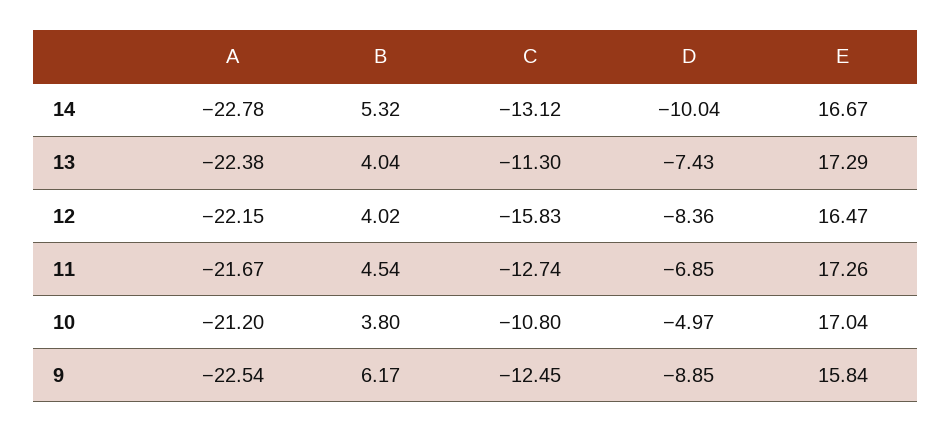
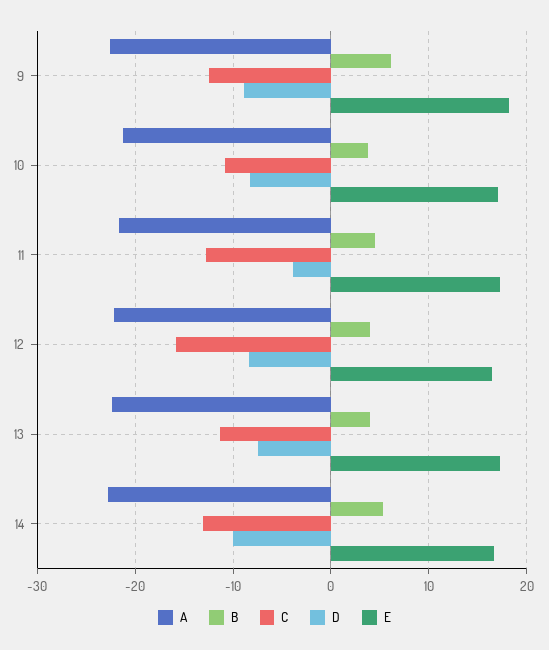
D, 11: -6.85 -> -4
D, 10: -4.97 -> -8
E, 9: 15.84 -> 18

